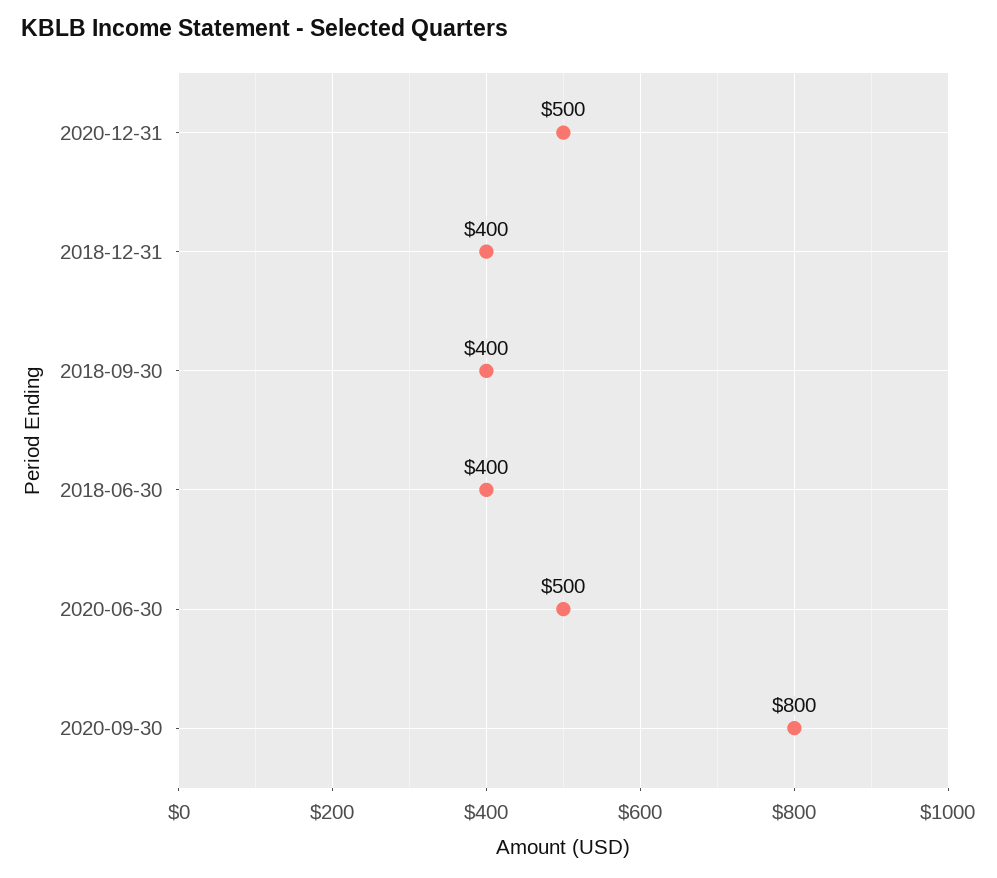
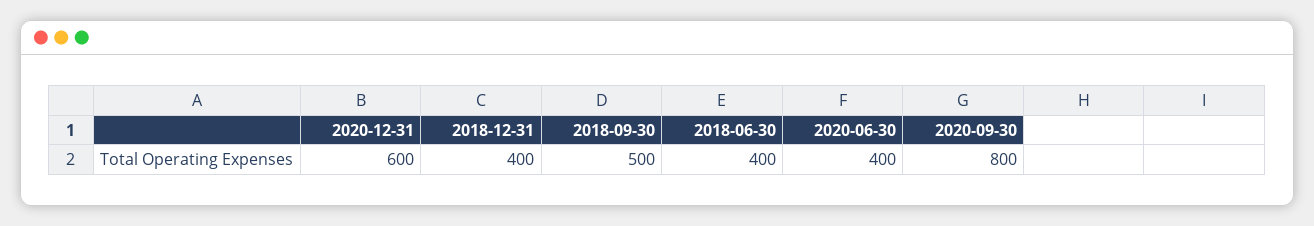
2020-12-31: 500 -> 600
2018-09-30: 400 -> 500
2020-06-30: 500 -> 400

